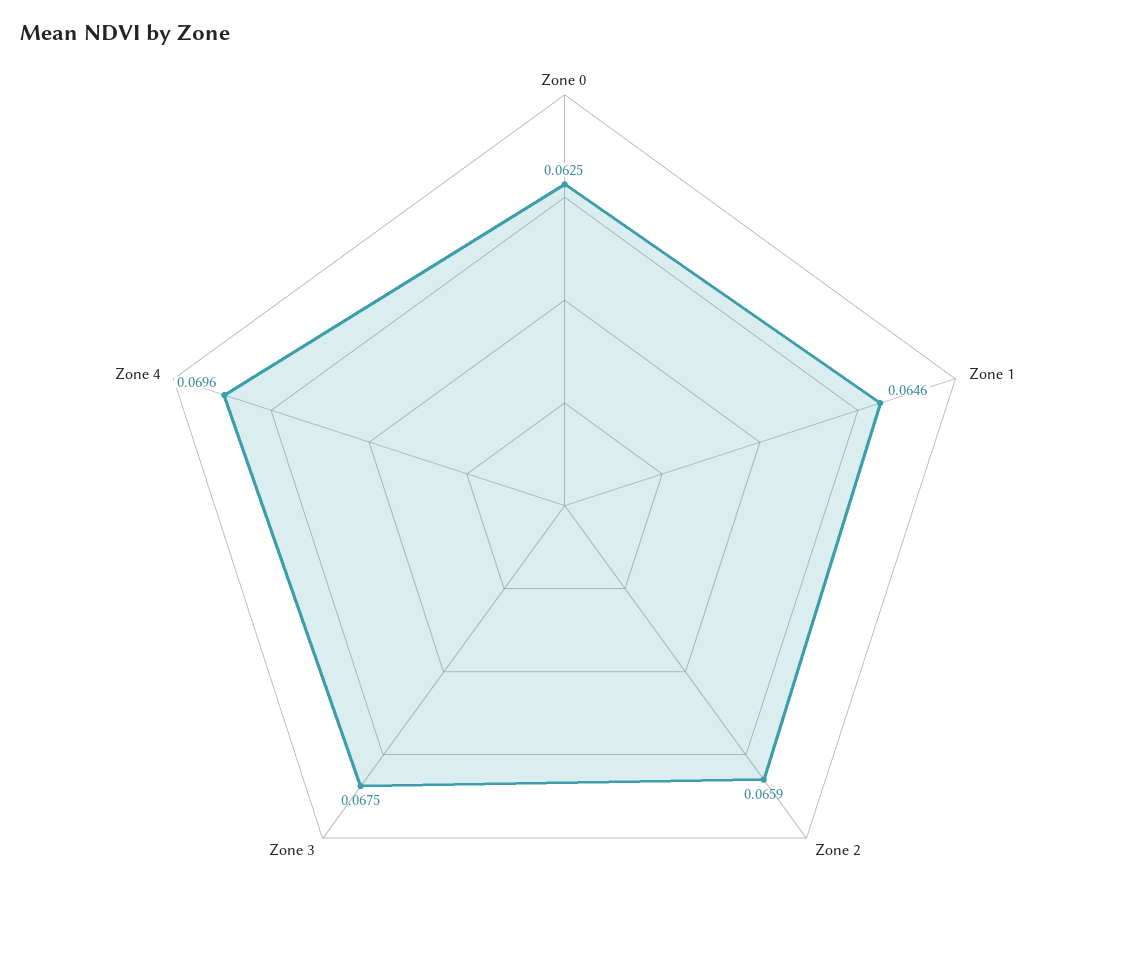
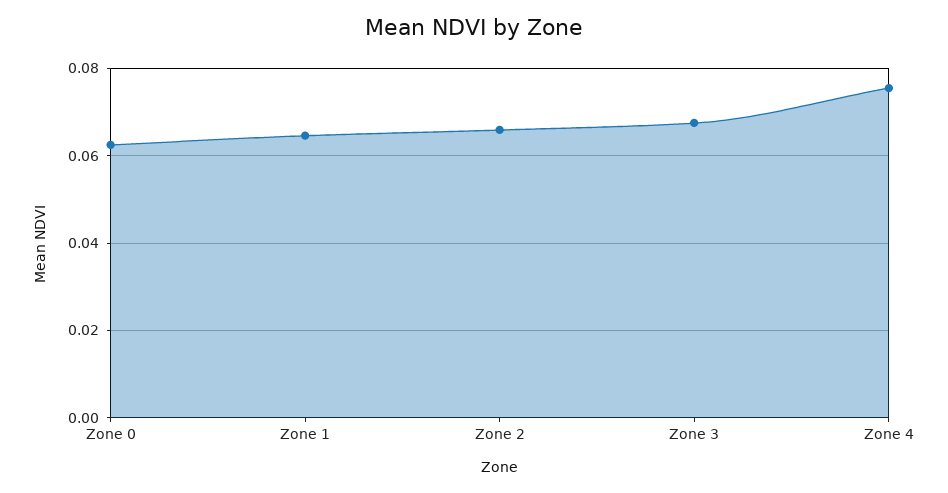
Zone 4: 0.0696 -> 0.076

